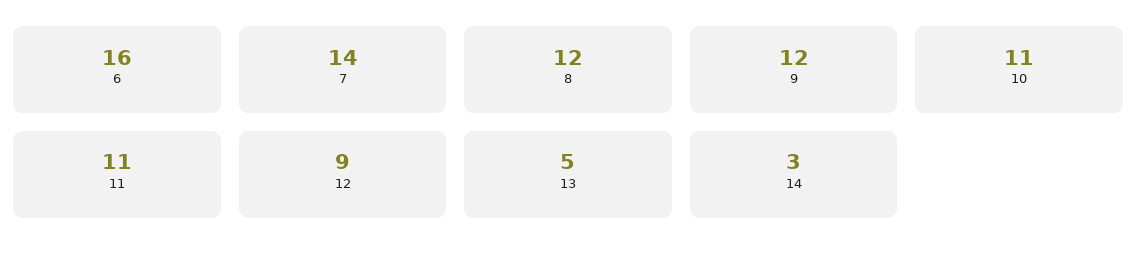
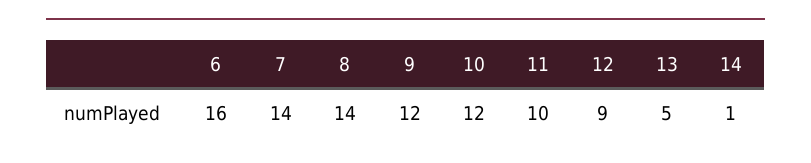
8: 12 -> 14
10: 11 -> 12
11: 11 -> 10
14: 3 -> 1

